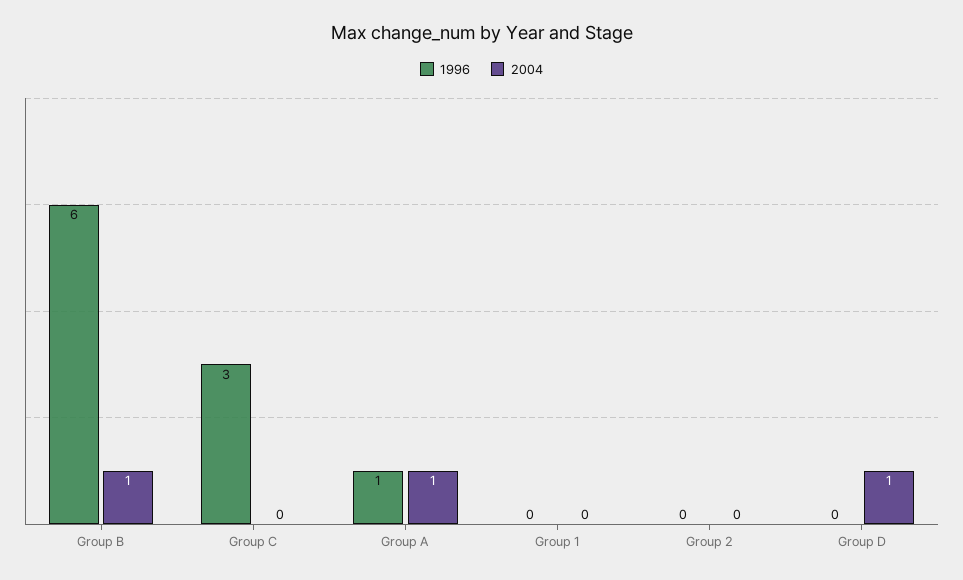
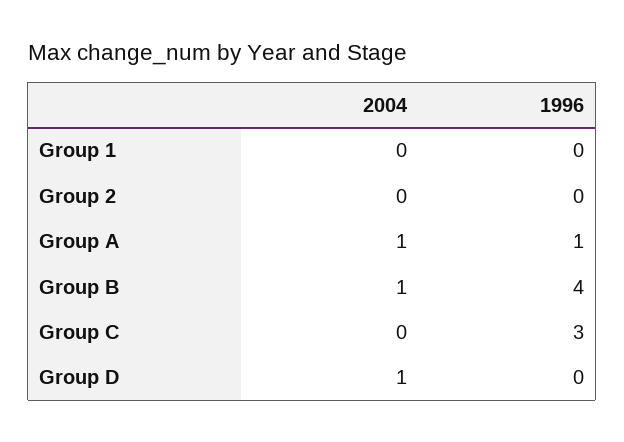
1996, Group B: 6 -> 4

